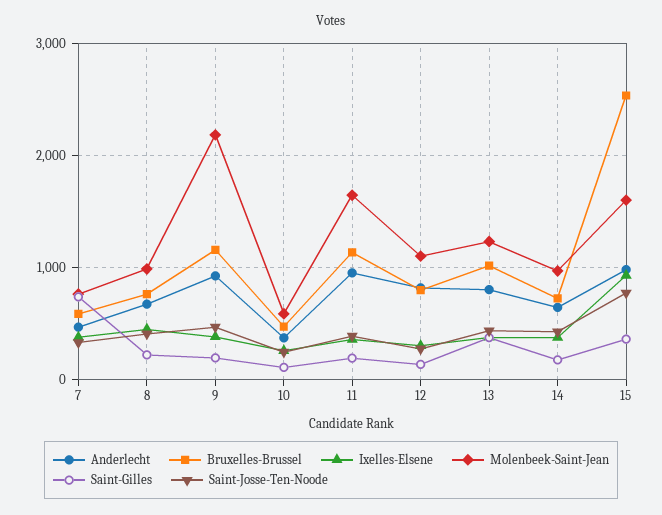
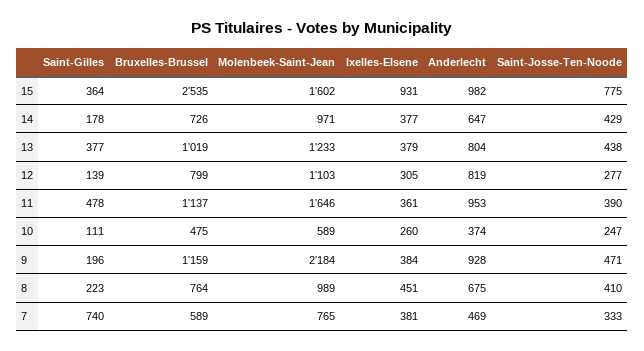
Saint-Gilles, 11: 200 -> 478

